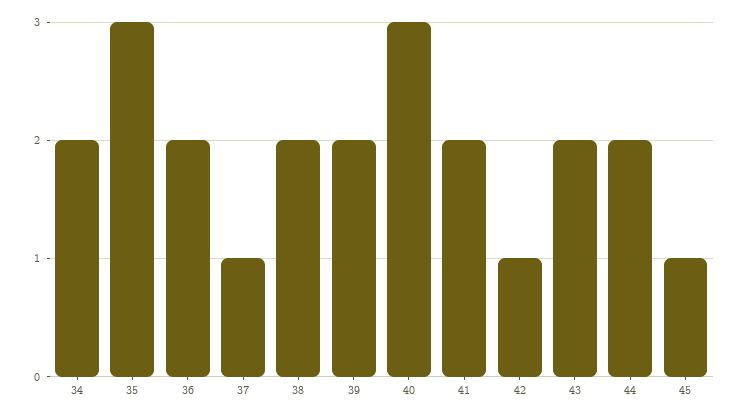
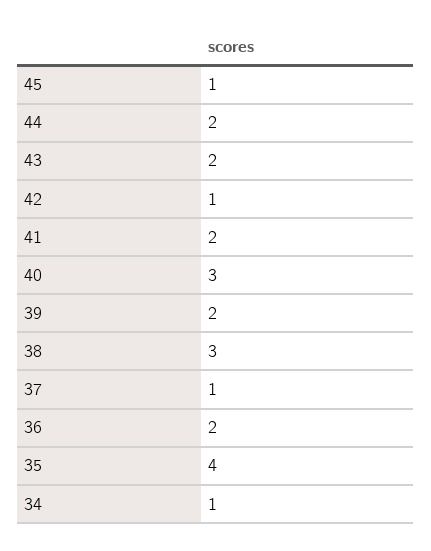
34: 2 -> 1
35: 3 -> 4
38: 2 -> 3

